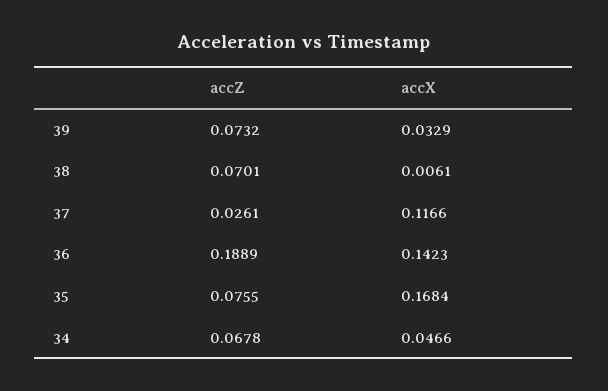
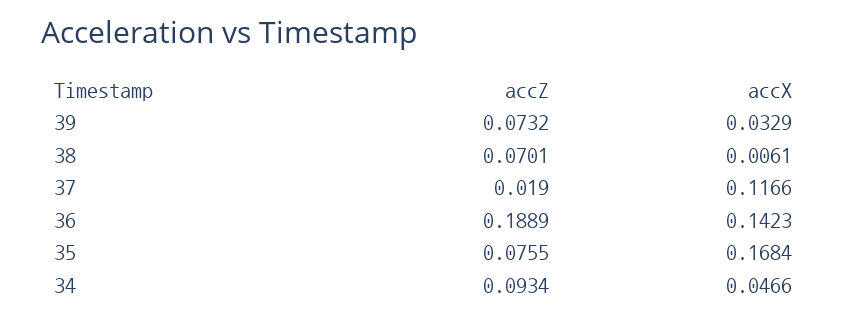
accZ, 37: 0.0261 -> 0.019
accZ, 34: 0.0678 -> 0.0934

